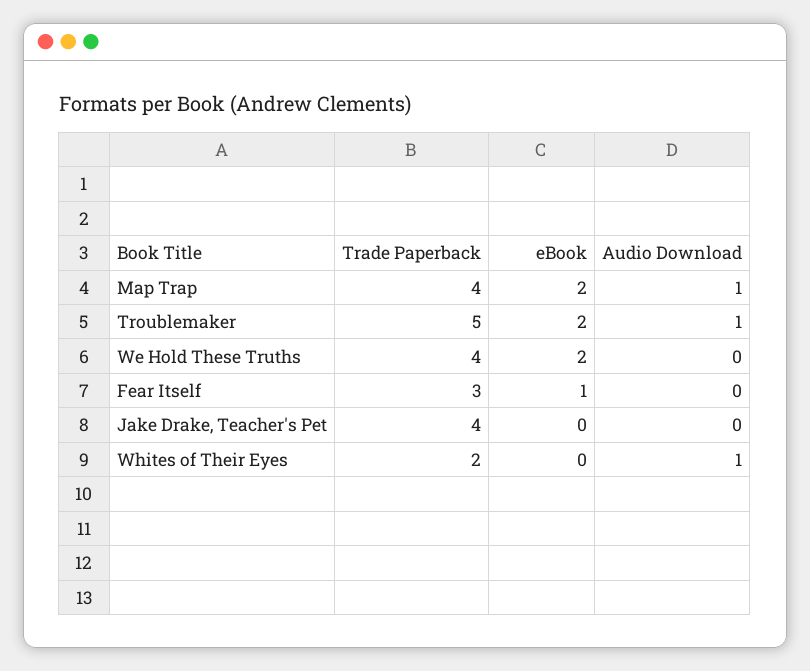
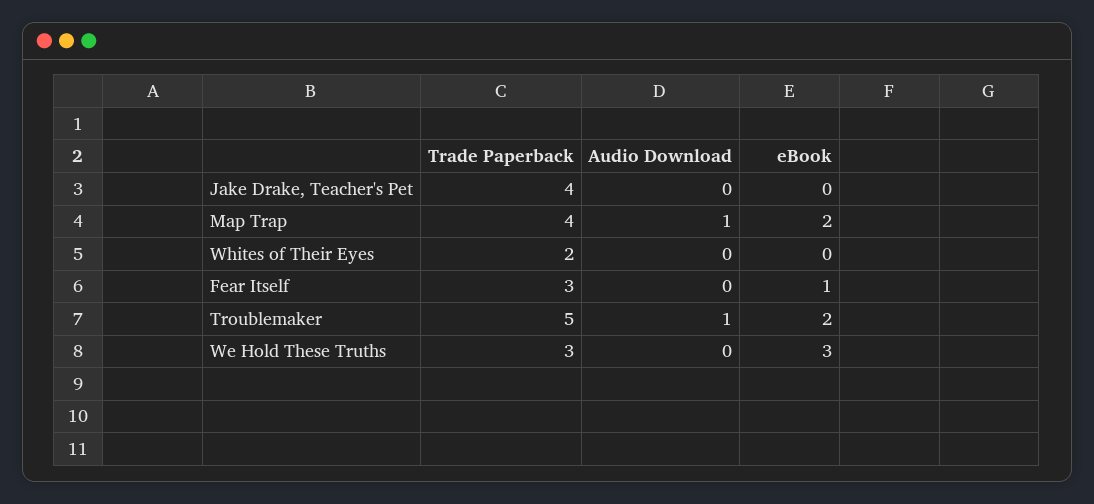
Trade Paperback, We Hold These Truths: 4 -> 3
eBook, We Hold These Truths: 2 -> 3
Audio Download, Whites of Their Eyes: 1 -> 0

